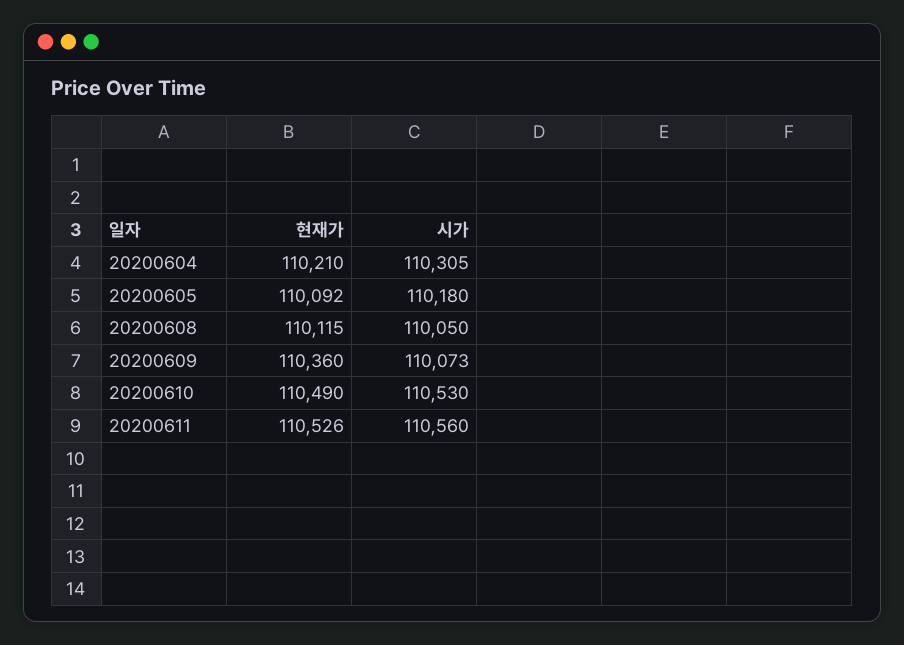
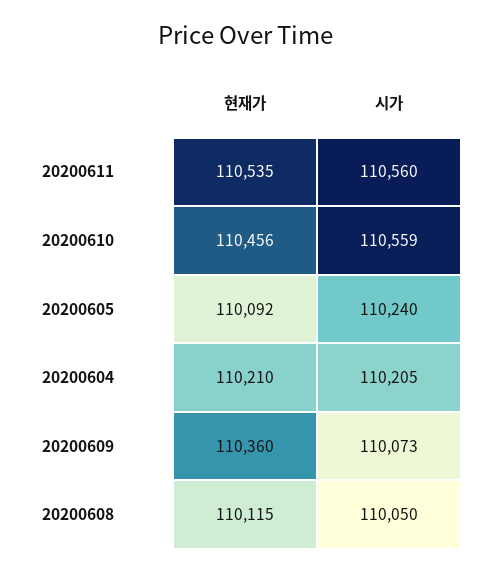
시가, 20200604: 110305 -> 110205
시가, 20200605: 110180 -> 110240
현재가, 20200610: 110490 -> 110456
시가, 20200610: 110530 -> 110559
현재가, 20200611: 110526 -> 110535

